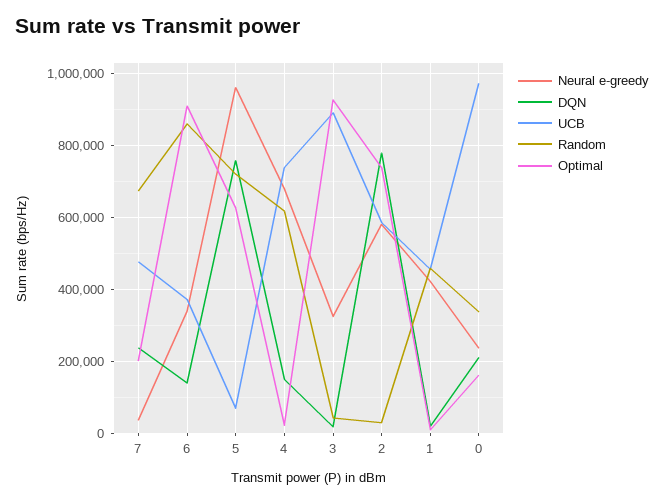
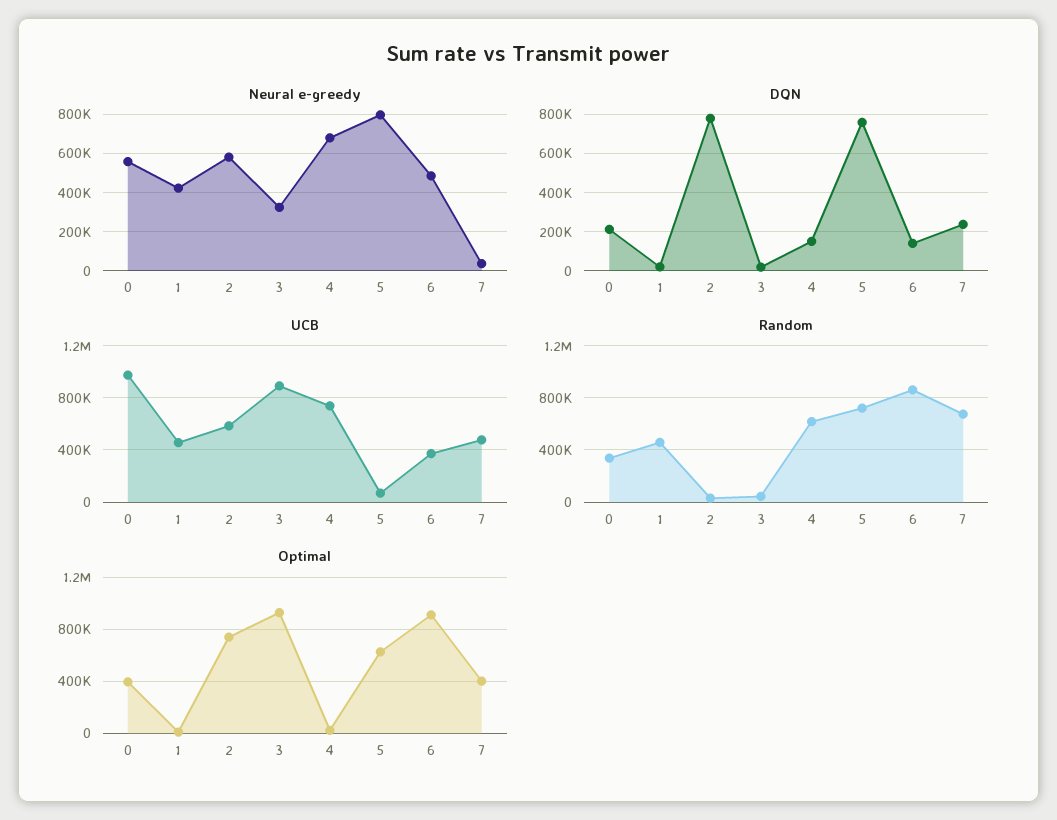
Optimal, 7: 200000 -> 400000
Neural e-greedy, 6: 340000 -> 500000
Neural e-greedy, 5: 960000 -> 800000
Neural e-greedy, 0: 240000 -> 550000
Optimal, 0: 160000 -> 400000

